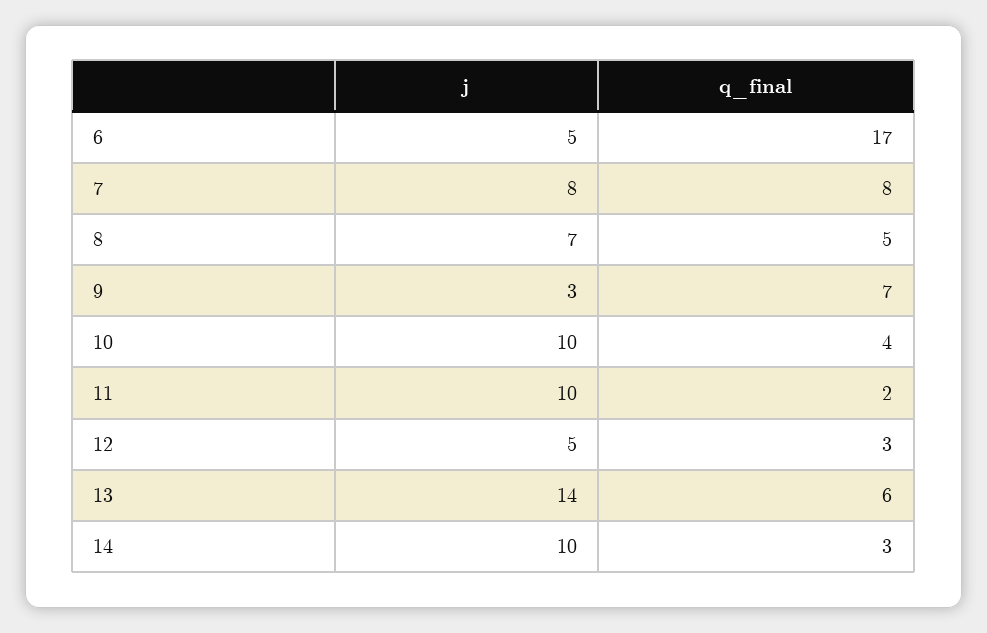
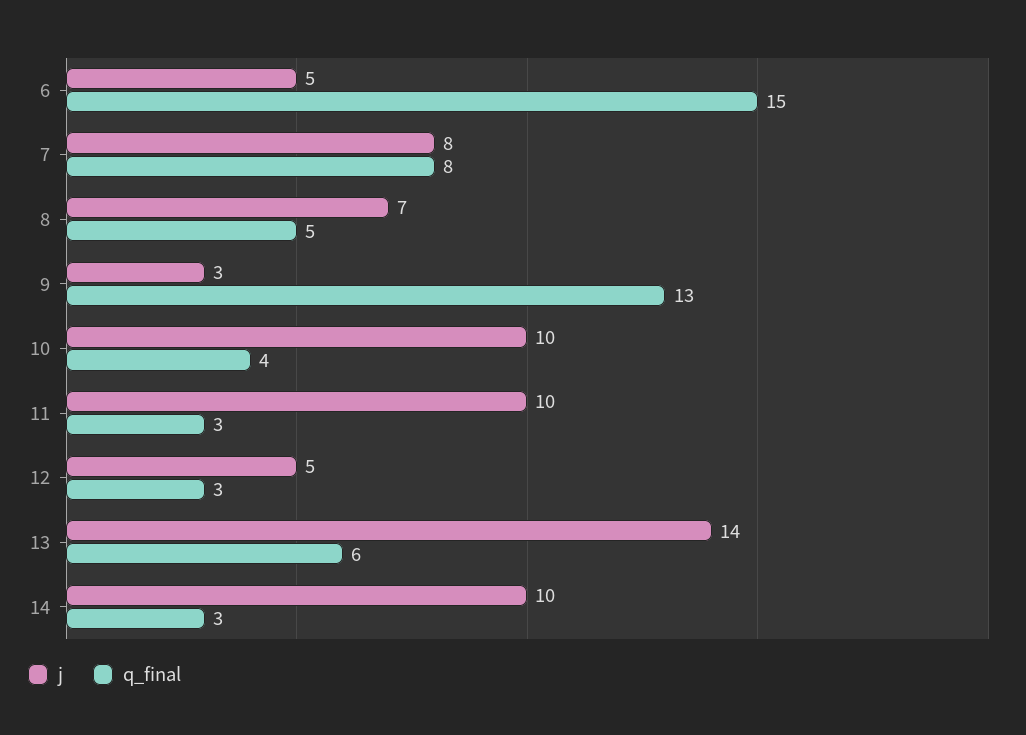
q_final, 6: 17 -> 15
q_final, 9: 7 -> 13
q_final, 11: 2 -> 3

